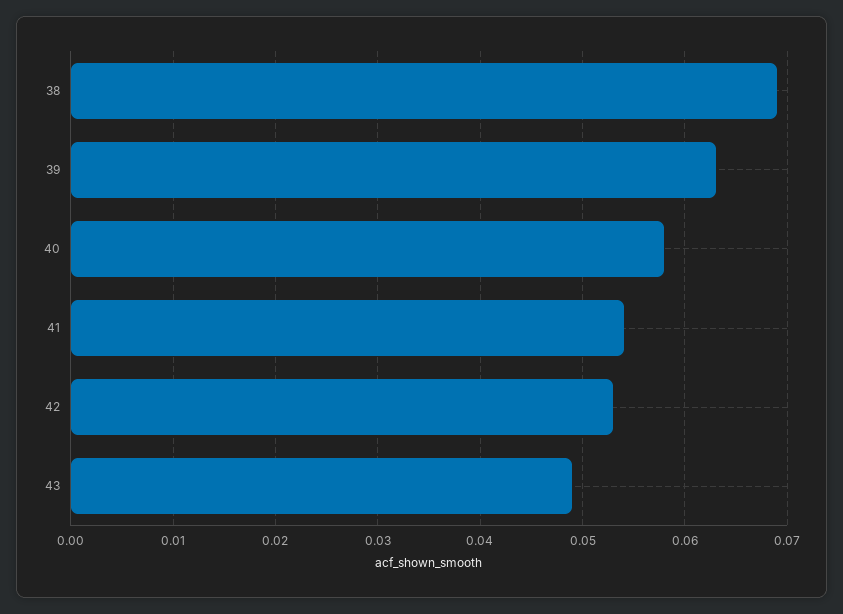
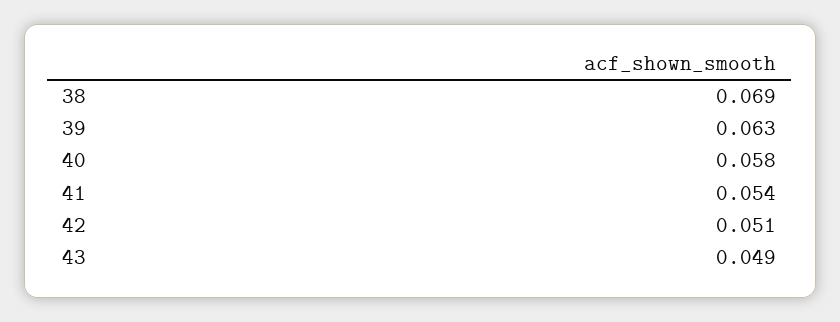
42: 0.053 -> 0.051

